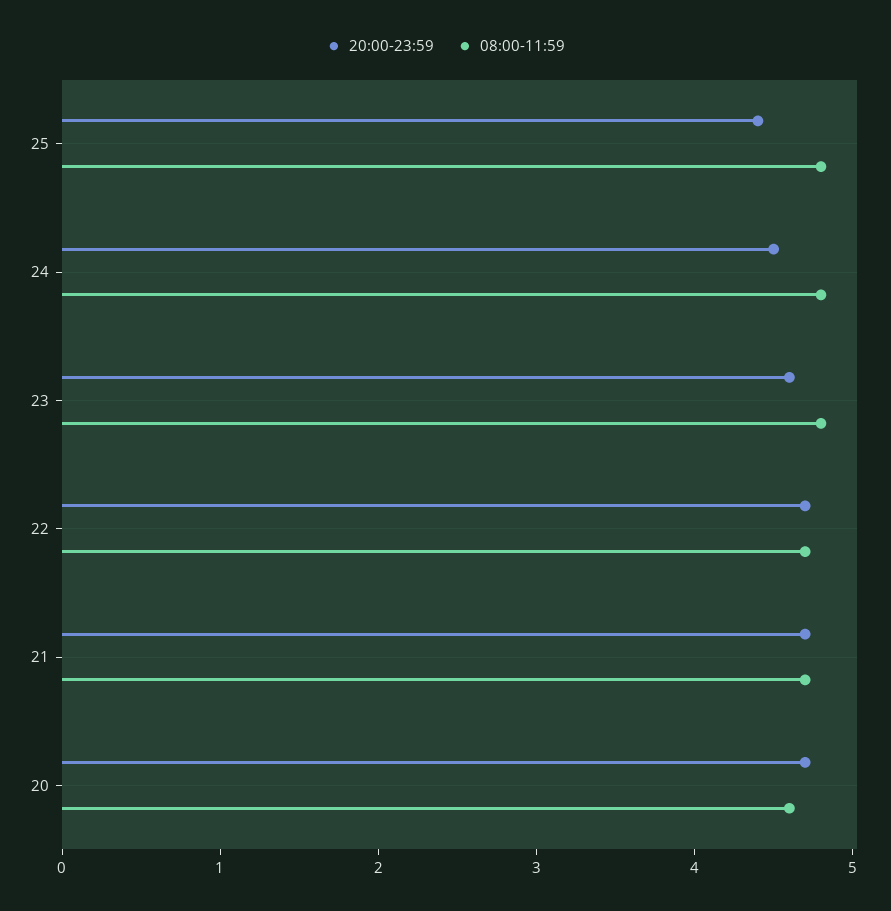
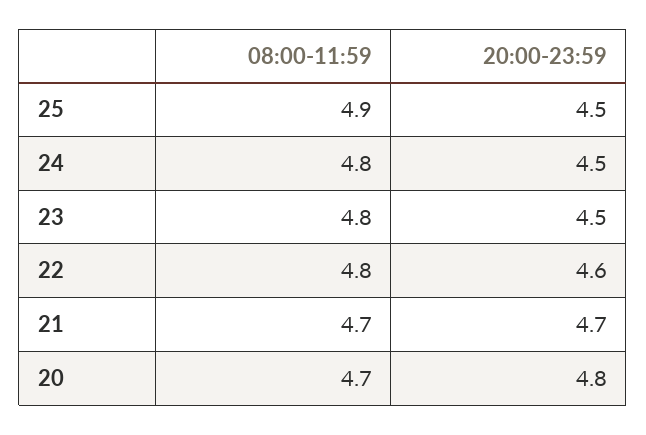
20:00-23:59, 25: 4.4 -> 4.5
08:00-11:59, 25: 4.8 -> 4.9
20:00-23:59, 23: 4.6 -> 4.5
20:00-23:59, 22: 4.7 -> 4.6
08:00-11:59, 22: 4.7 -> 4.8
20:00-23:59, 20: 4.7 -> 4.8
08:00-11:59, 20: 4.6 -> 4.7

